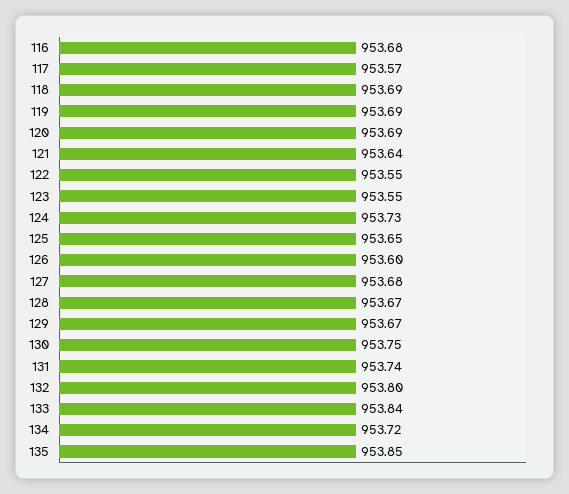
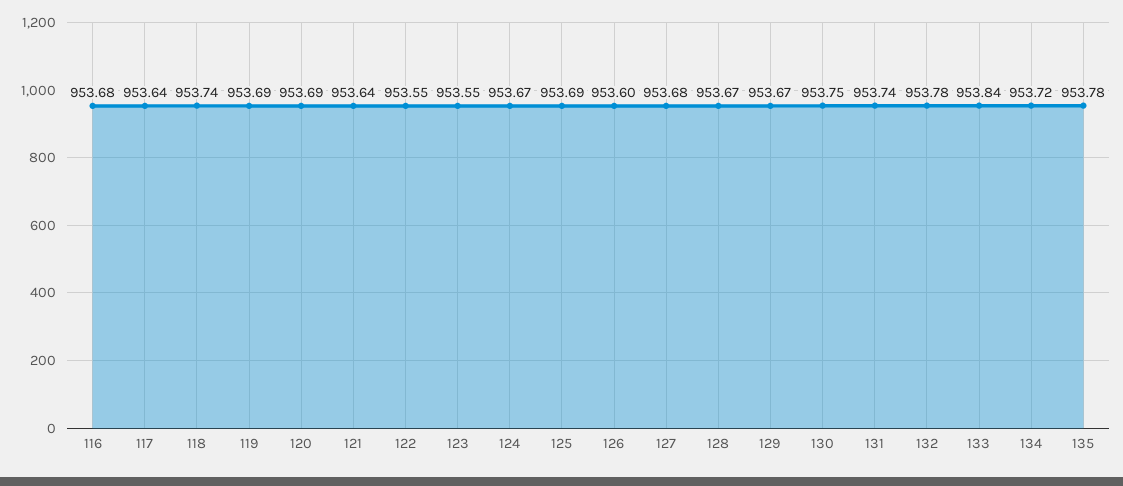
117: 953.57 -> 953.64
118: 953.69 -> 953.74
124: 953.73 -> 953.67
125: 953.65 -> 953.69
132: 953.8 -> 953.78
135: 953.85 -> 953.78

